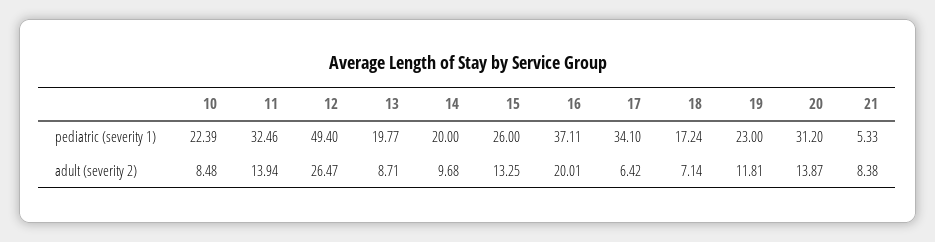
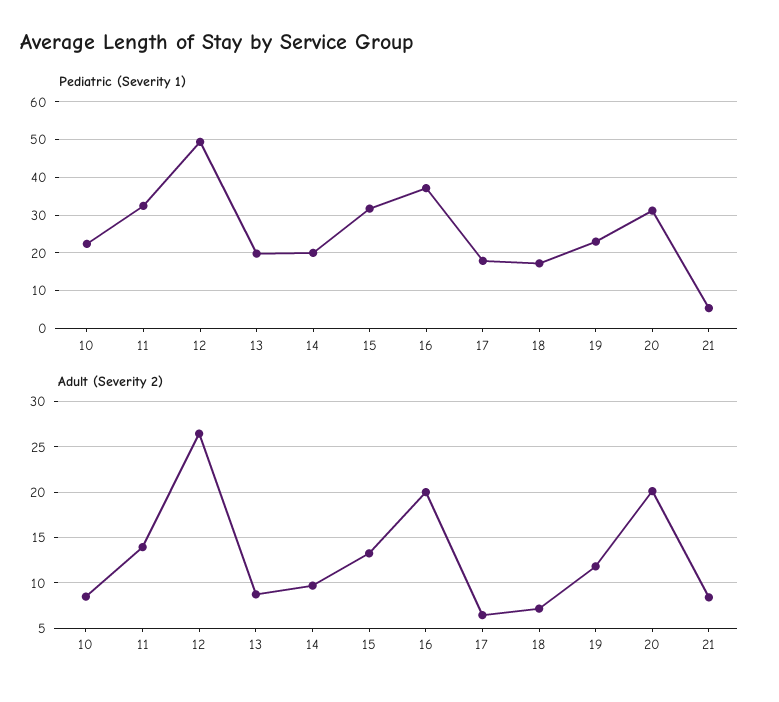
pediatric (severity 1), 15: 26 -> 32
pediatric (severity 1), 17: 34.1 -> 18
adult (severity 2), 20: 13.87 -> 20

